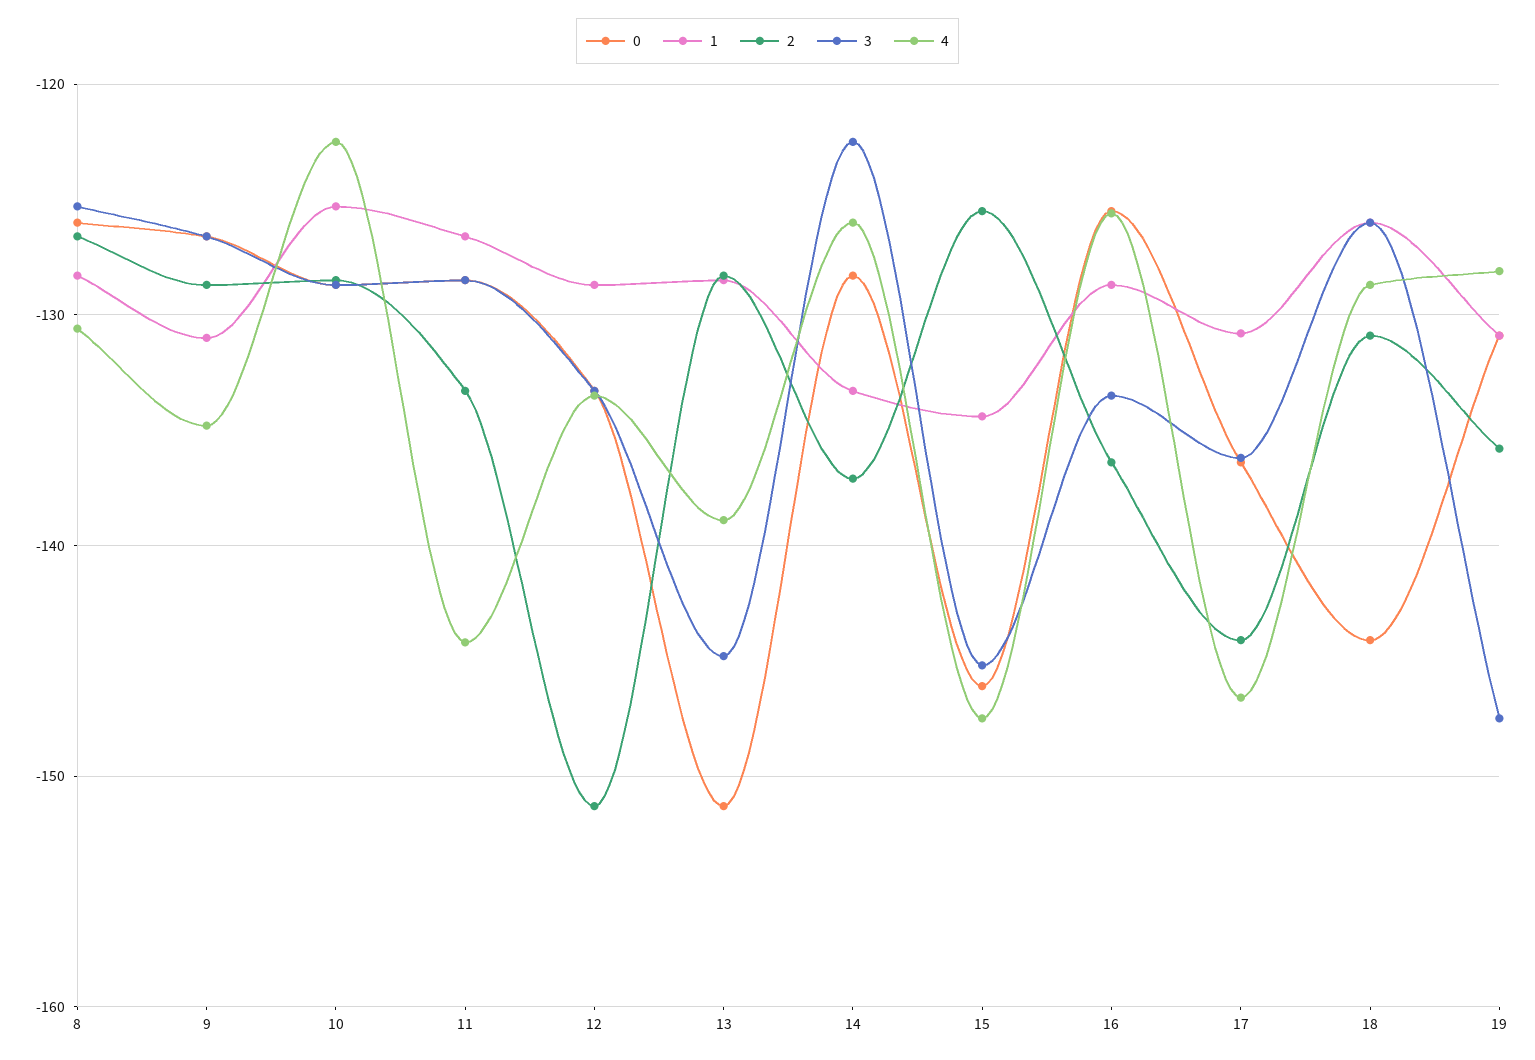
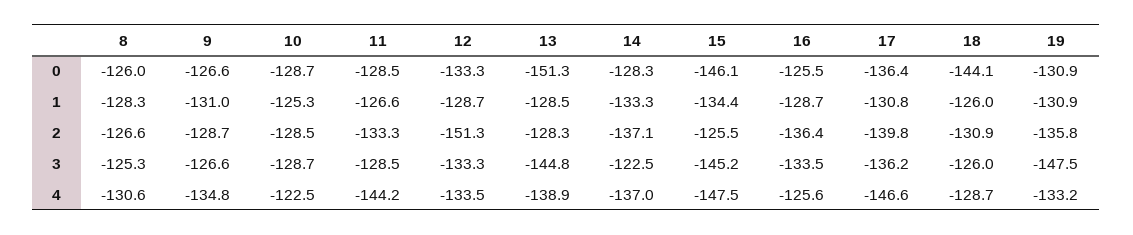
4, 14: -126 -> -137
2, 17: -144 -> -139.8
4, 19: -128 -> -133.2

